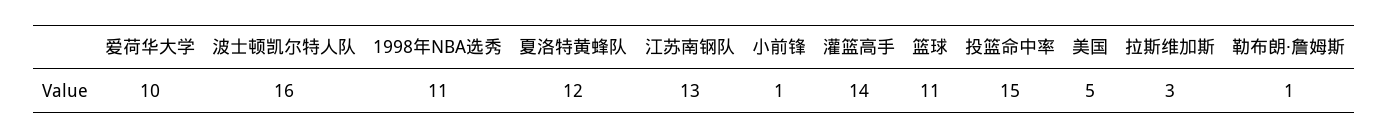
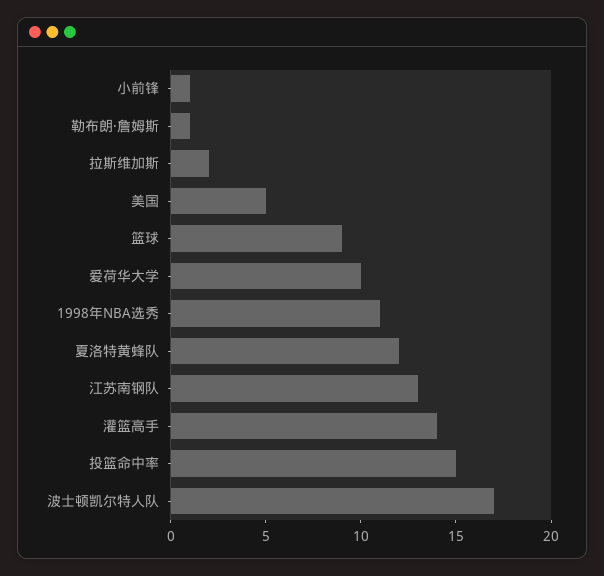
波士顿凯尔特人队: 16 -> 17
篮球: 11 -> 9
拉斯维加斯: 3 -> 2

